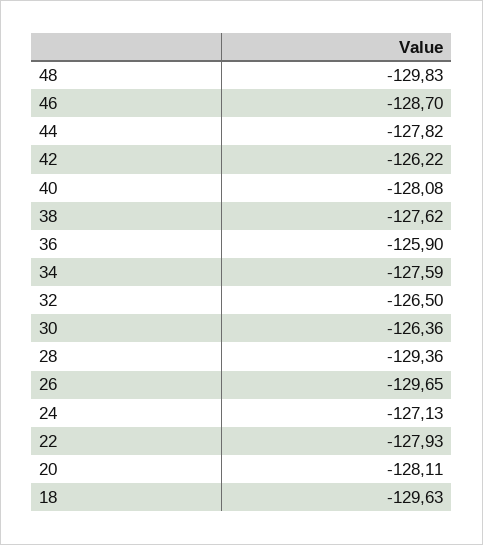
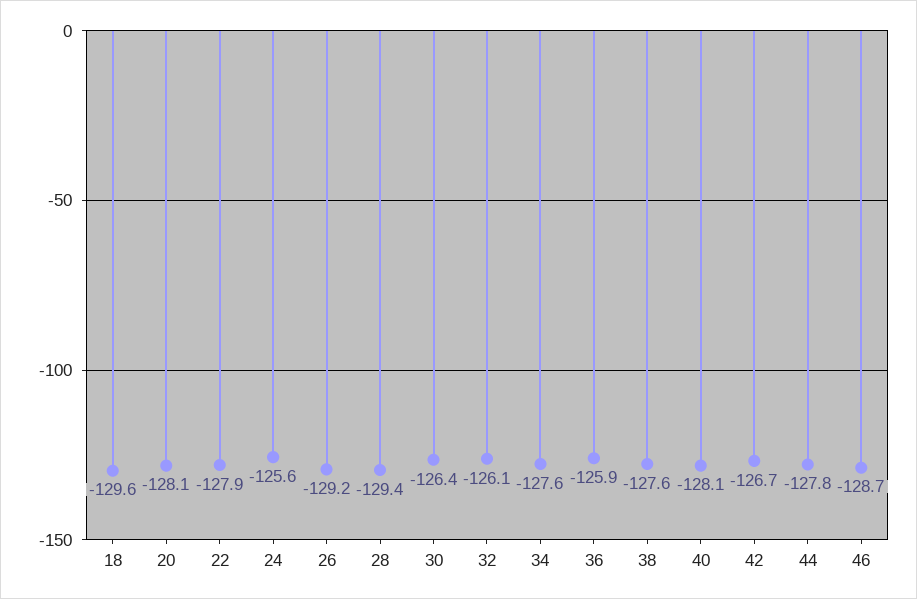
48: -129.83 -> none
42: -126.22 -> -126.7
32: -126.5 -> -126.1
26: -129.65 -> -129.2
24: -127.13 -> -125.6

